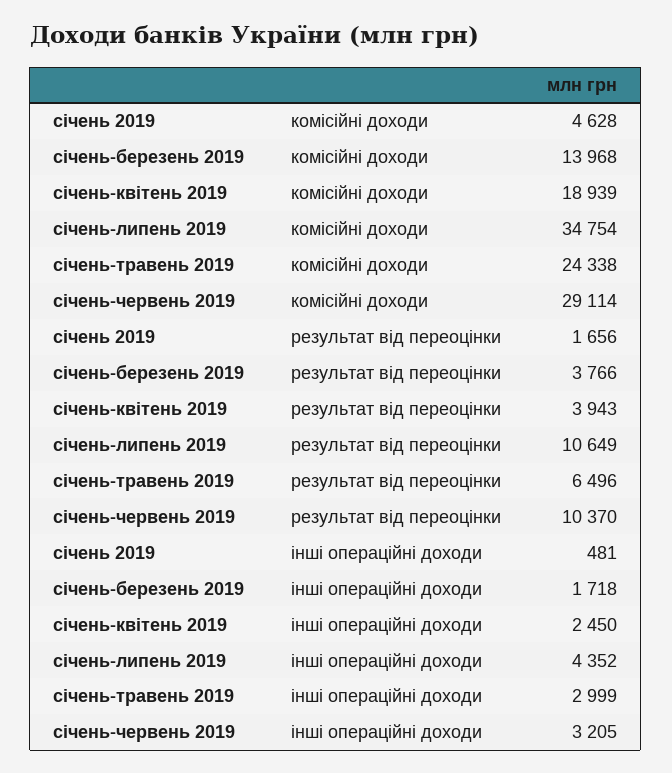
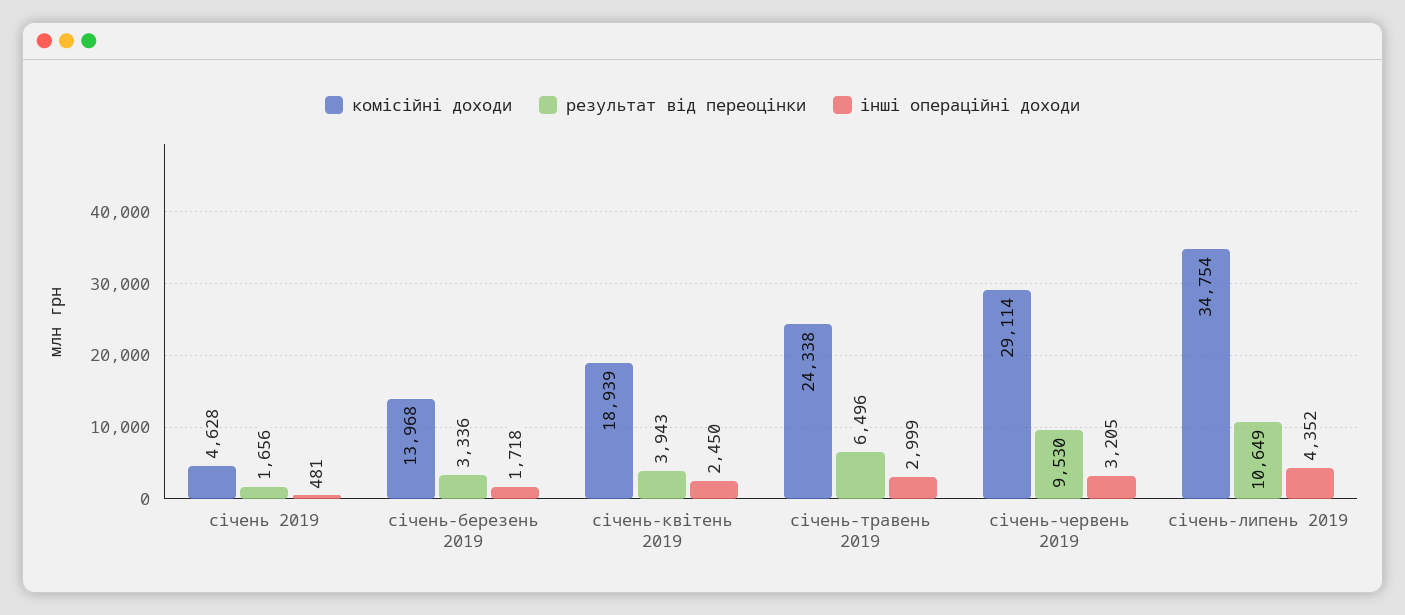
результат від переоцінки, січень-березень 2019: 3766 -> 3336
результат від переоцінки, січень-червень 2019: 10370 -> 9530

